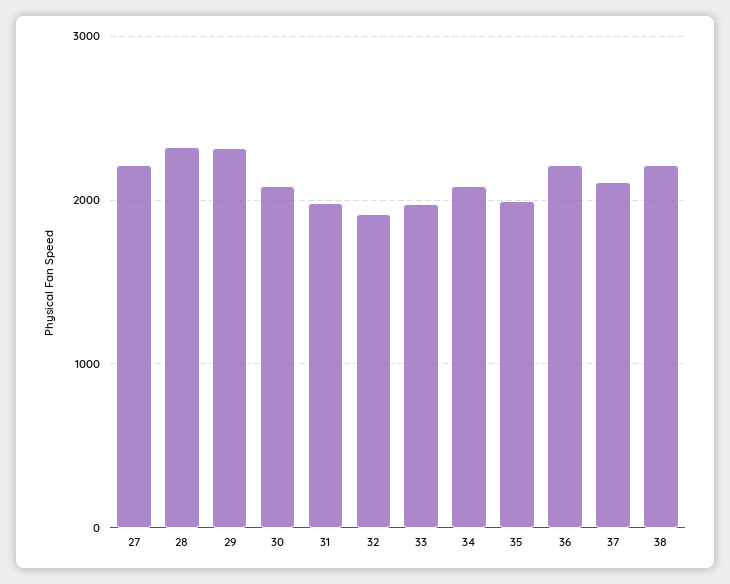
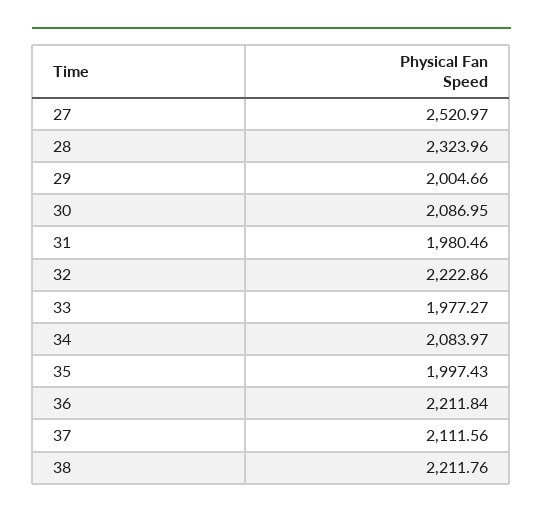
27: 2200 -> 2520.97
29: 2300 -> 2004.66
32: 1900 -> 2222.86

